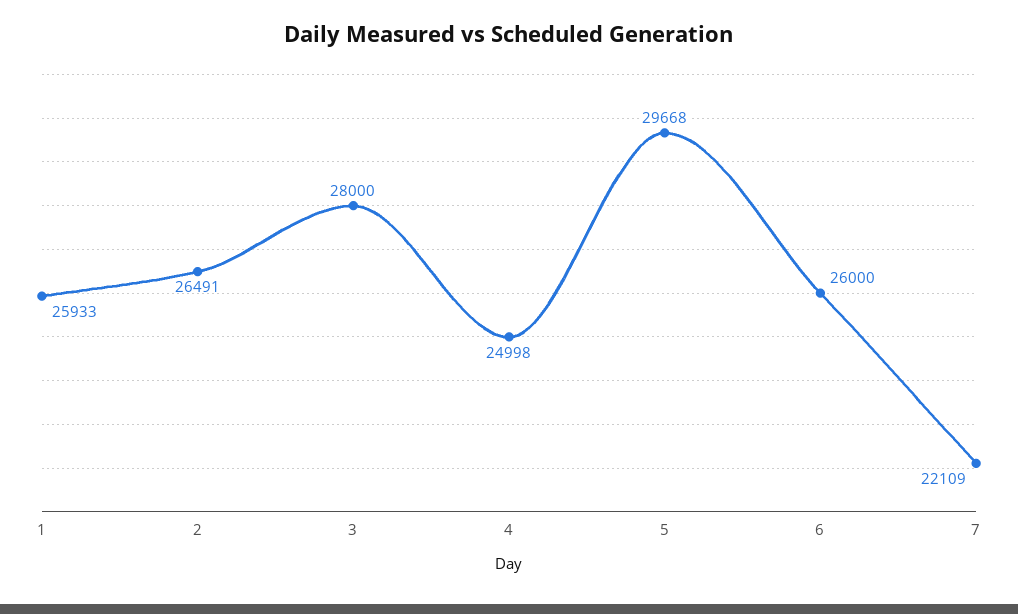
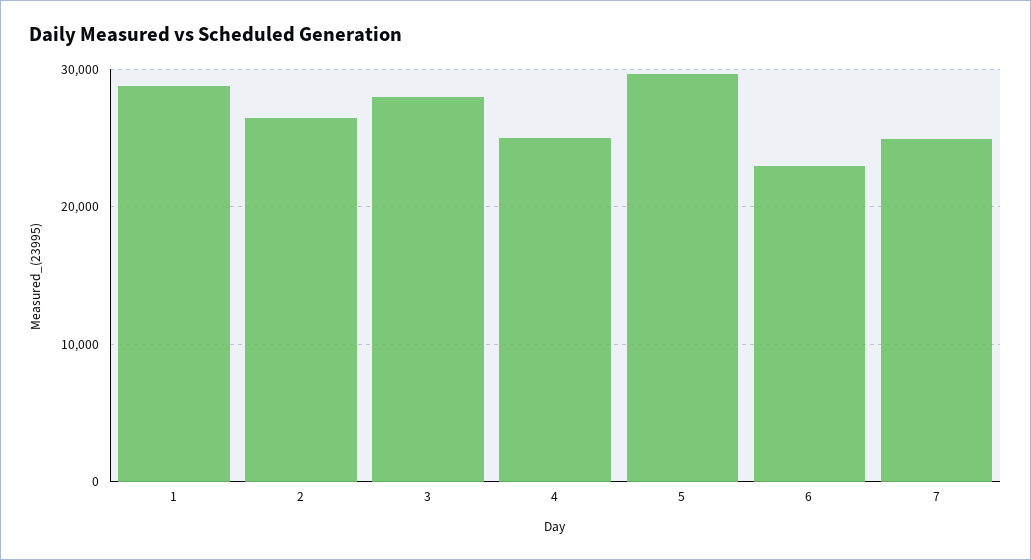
1: 25933 -> 29000
6: 26000 -> 23000
7: 22109 -> 25000

